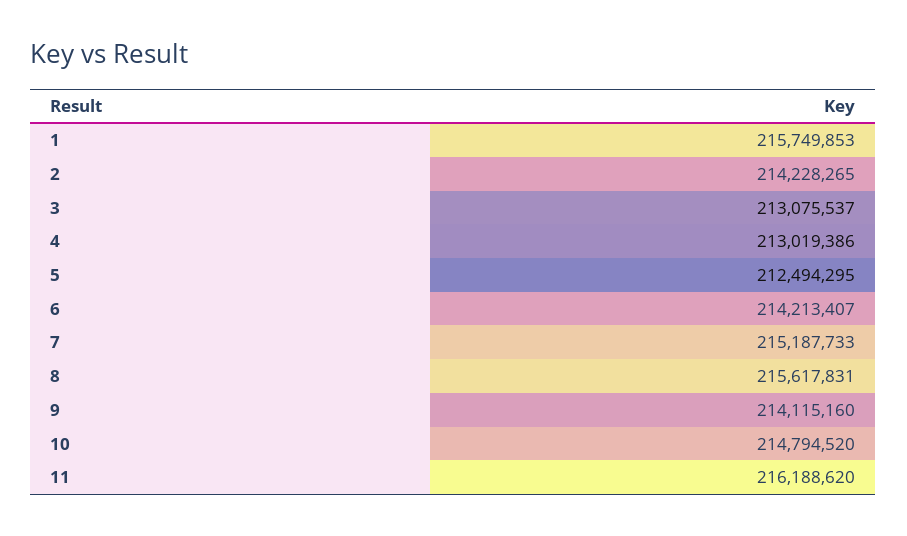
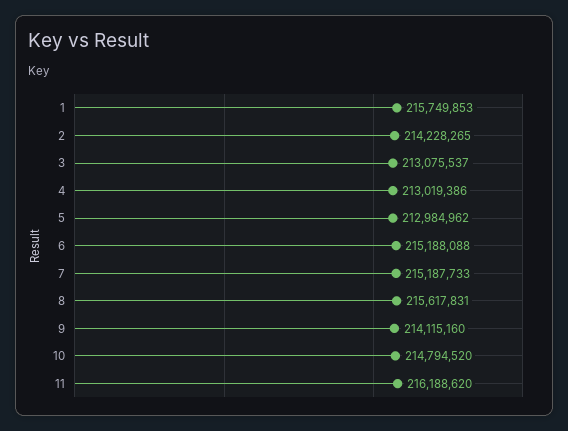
5: 212494295 -> 212984962
6: 214213407 -> 215188088

